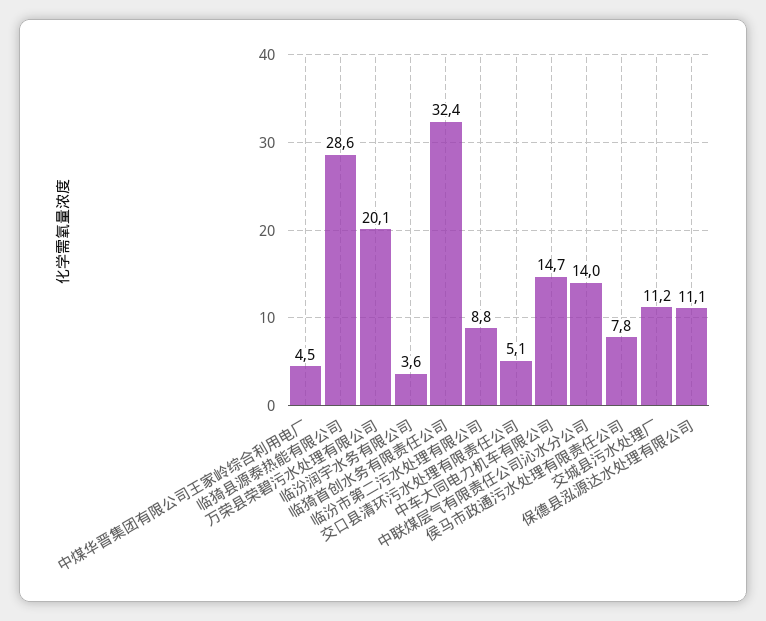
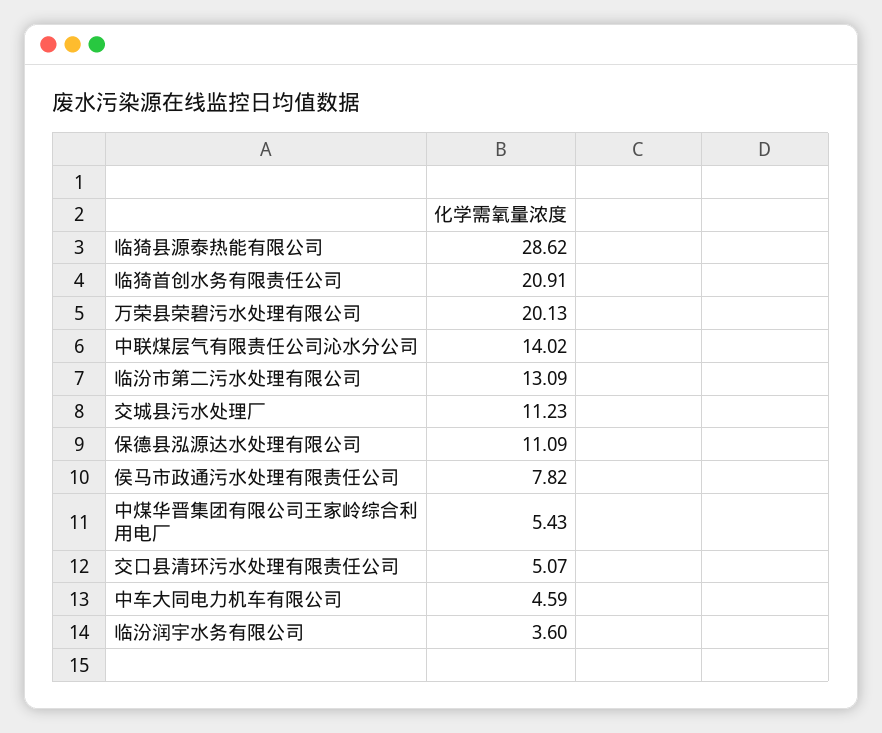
中煤华晋集团有限公司王家岭综合利用电厂: 4.5 -> 5.43
临猗首创水务有限责任公司: 32.4 -> 20.91
临汾市第二污水处理有限公司: 8.8 -> 13.09
中车大同电力机车有限公司: 14.7 -> 4.59

